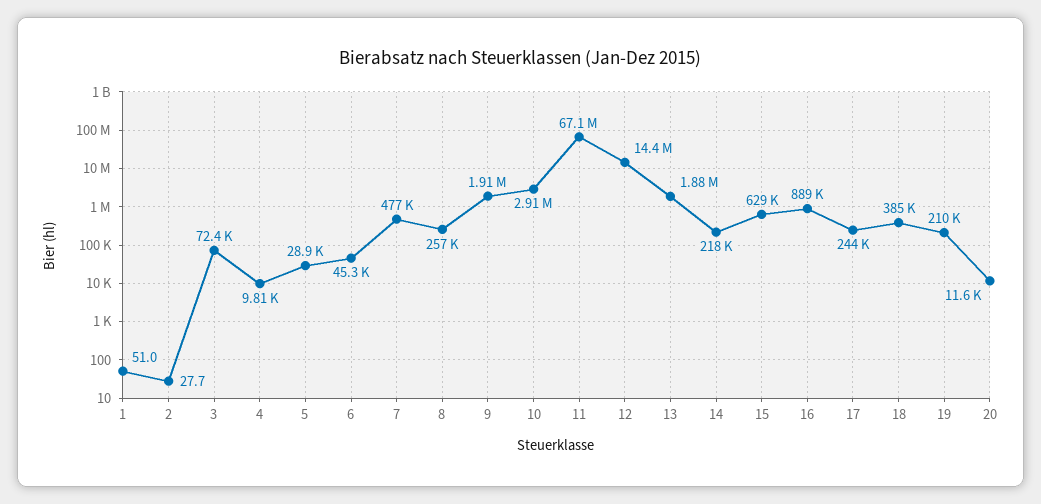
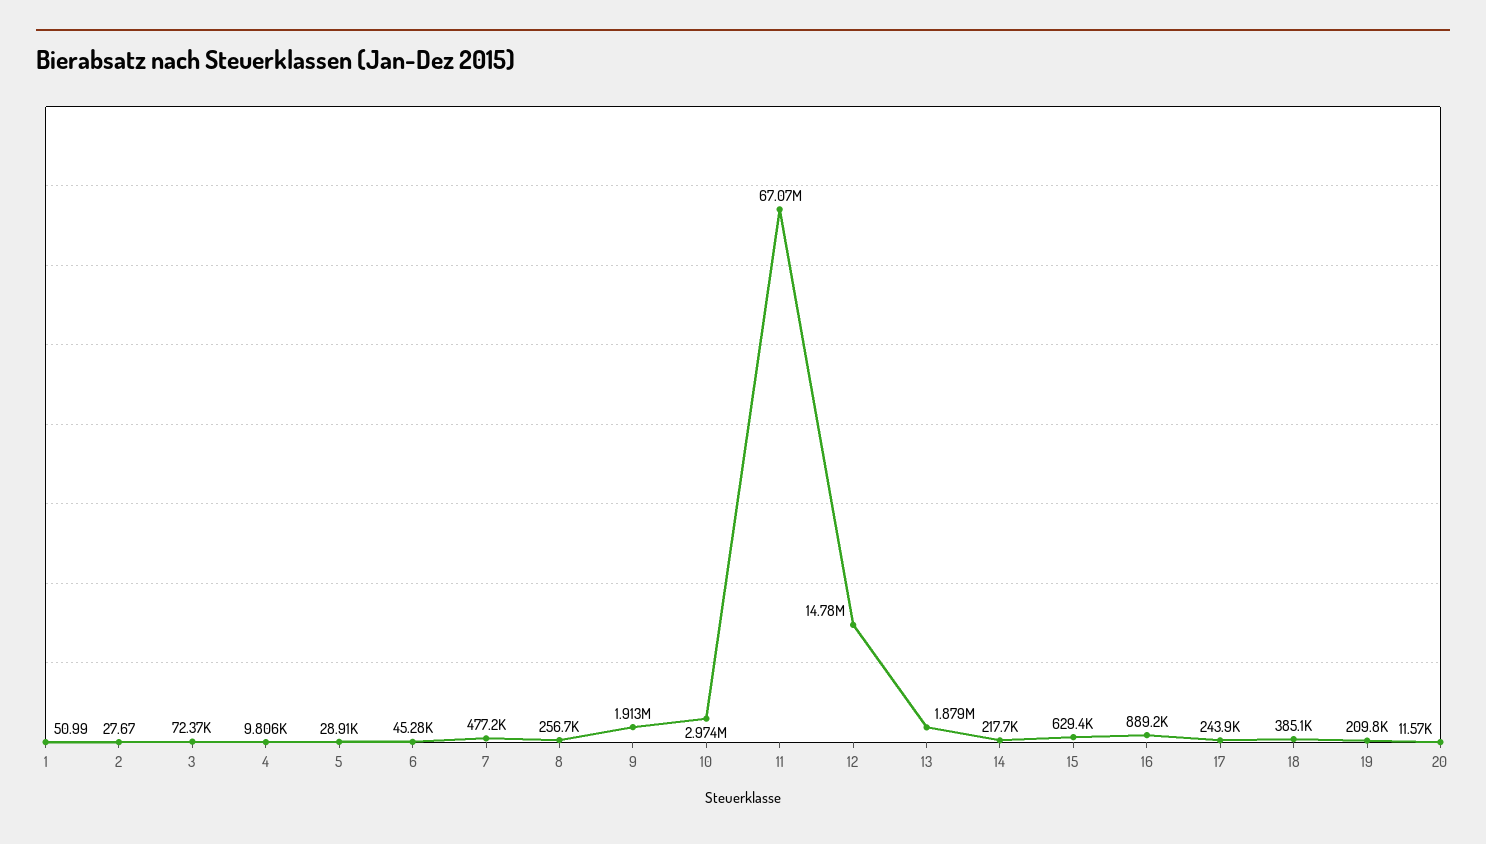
10: 2910000 -> 2974000
12: 14400000 -> 14780000

